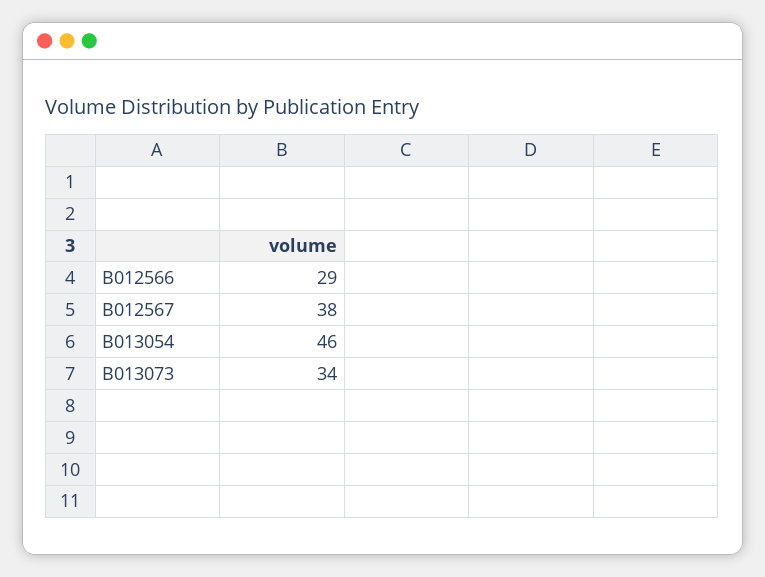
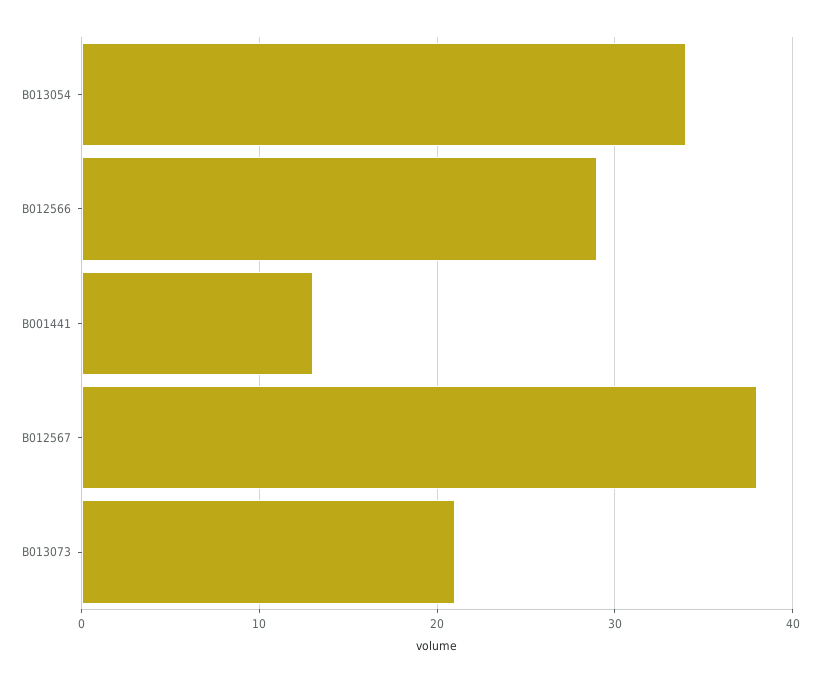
B013054: 46 -> 34
B013073: 34 -> 21
B001441: none -> 13

